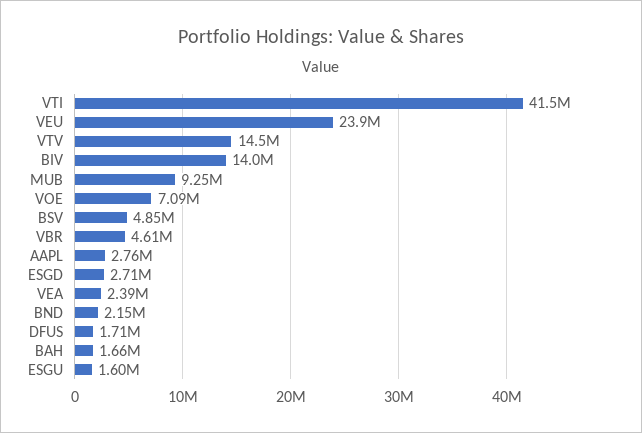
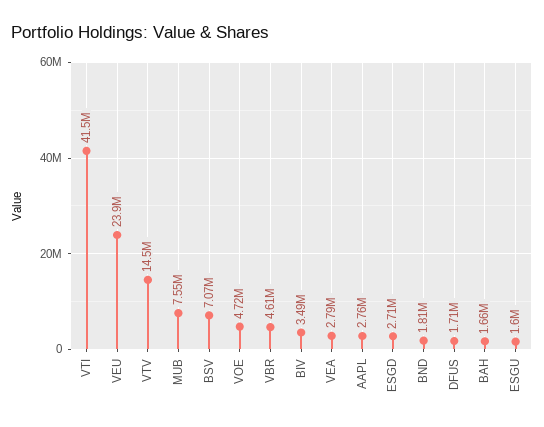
BIV: 14000000 -> 3490000
MUB: 9250000 -> 7550000
VOE: 7090000 -> 4720000
BSV: 4850000 -> 7070000
VEA: 2390000 -> 2790000
BND: 2150000 -> 1810000

